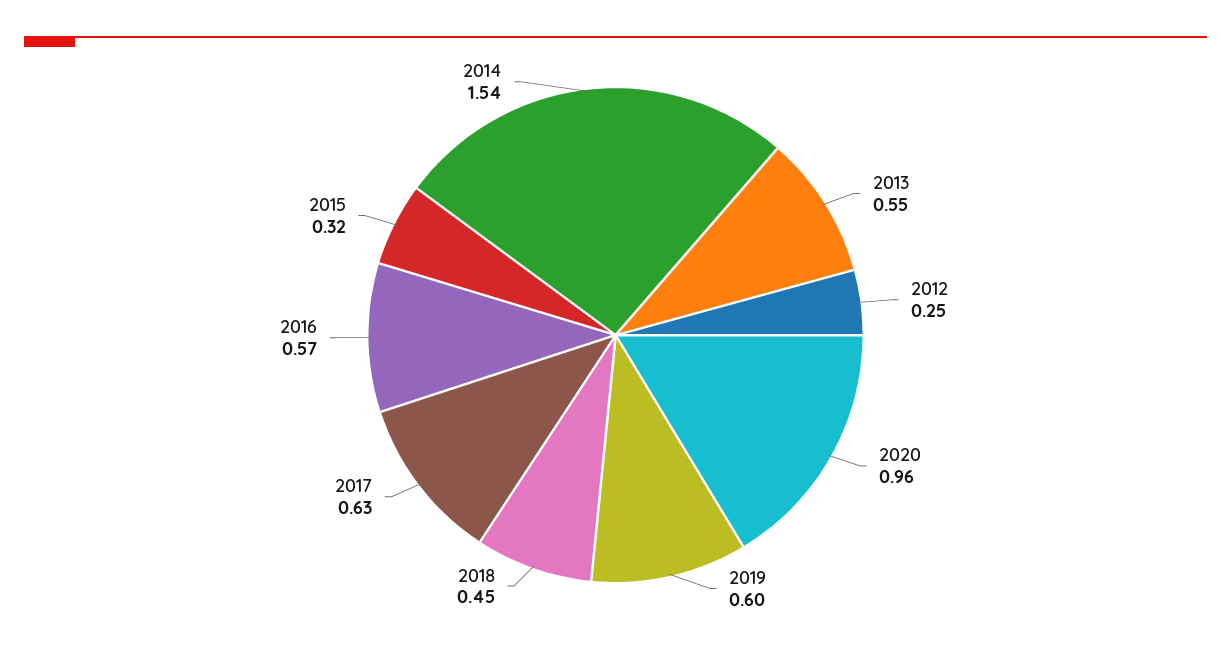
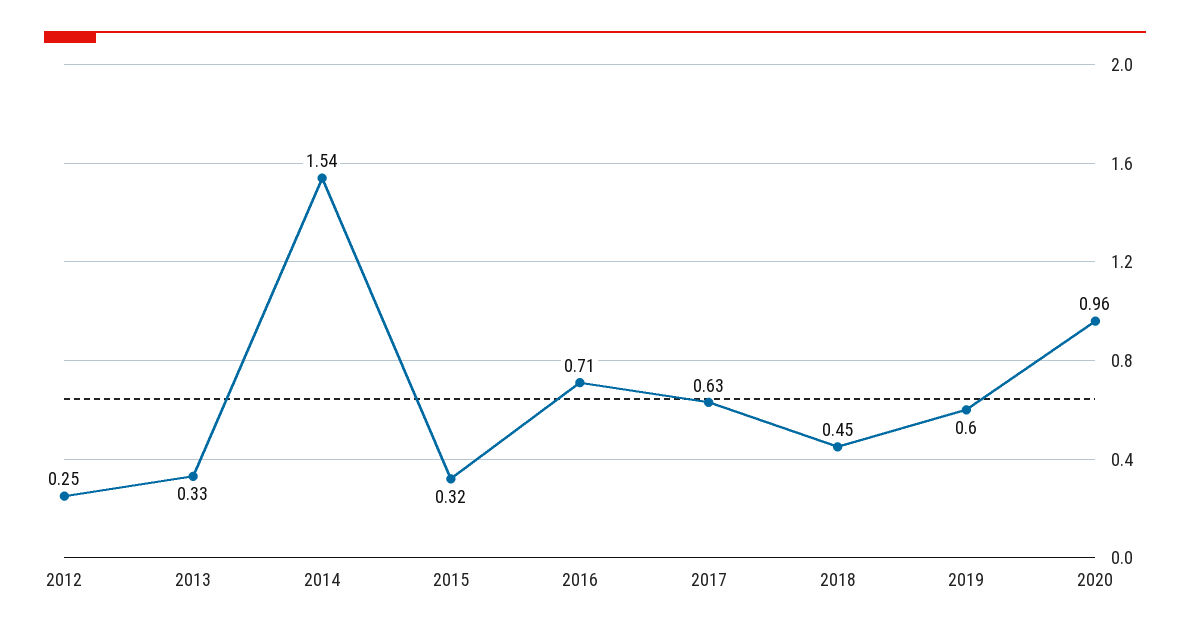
2013: 0.55 -> 0.33
2016: 0.57 -> 0.71

